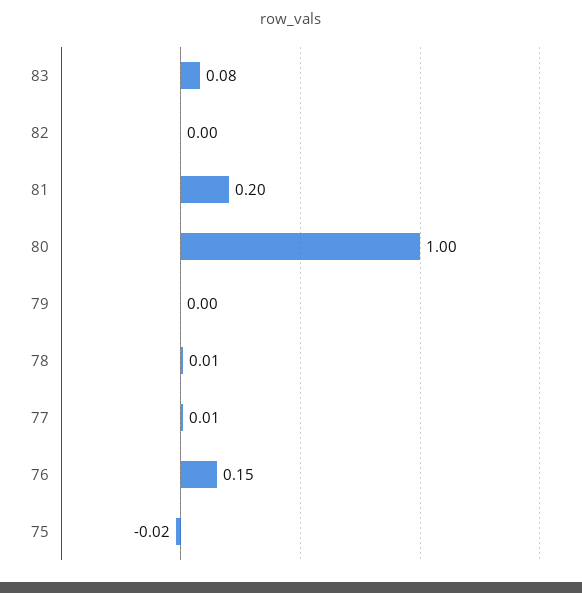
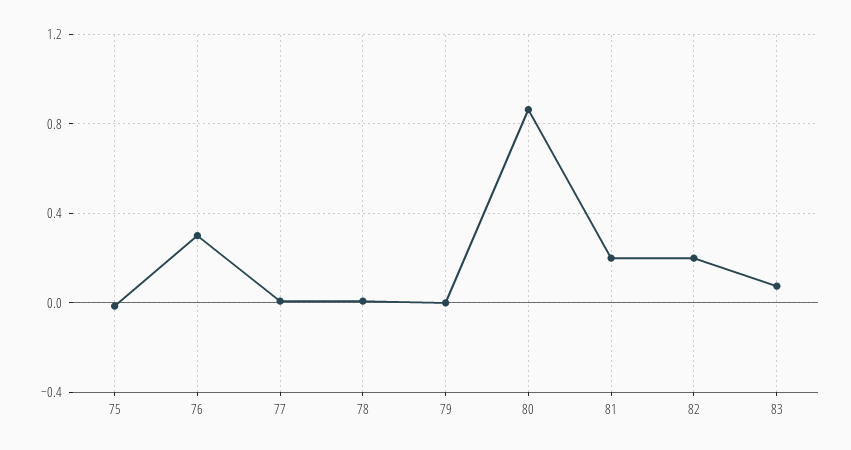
82: 0 -> 0.2
80: 1 -> 0.85
76: 0.15 -> 0.3

